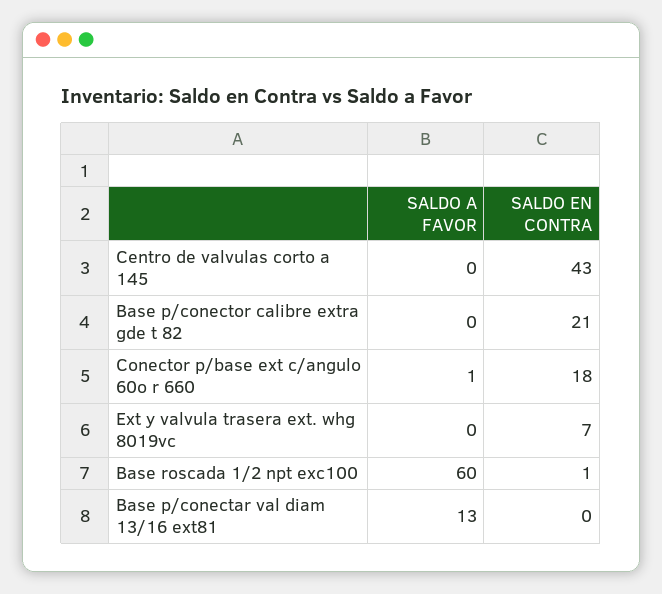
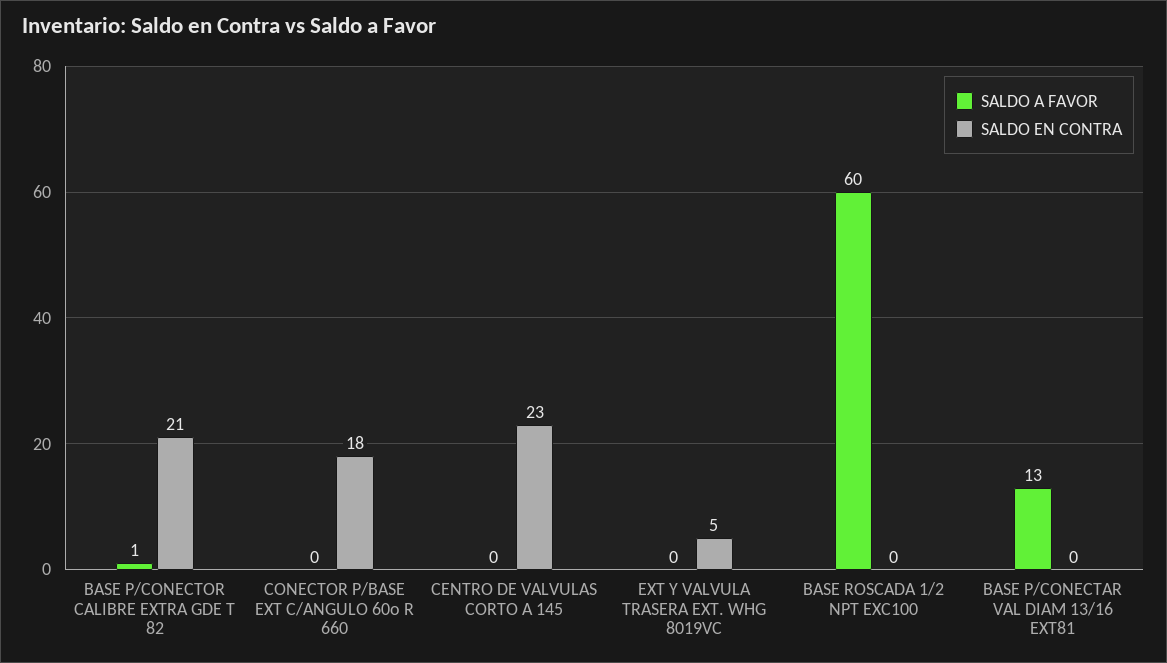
SALDO EN CONTRA, Centro de valvulas corto a 145: 43 -> 23
SALDO A FAVOR, Base p/conector calibre extra gde t 82: 0 -> 1
SALDO A FAVOR, Conector p/base ext c/angulo 60o r 660: 1 -> 0
SALDO EN CONTRA, Ext y valvula trasera ext. whg 8019vc: 7 -> 5
SALDO EN CONTRA, Base roscada 1/2 npt exc100: 1 -> 0

